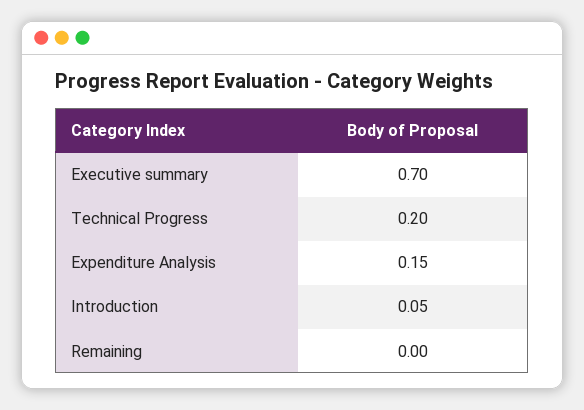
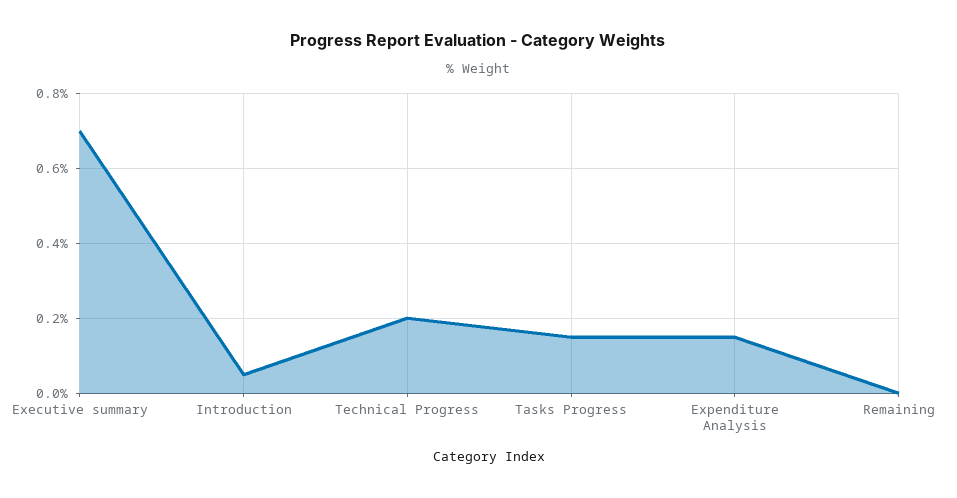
Tasks Progress: none -> 0.15

